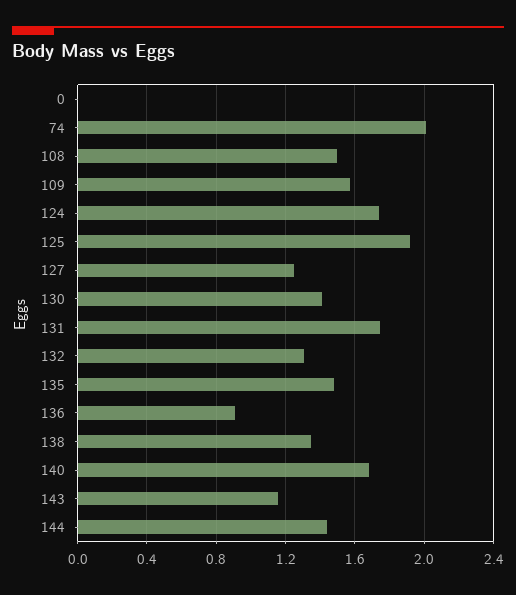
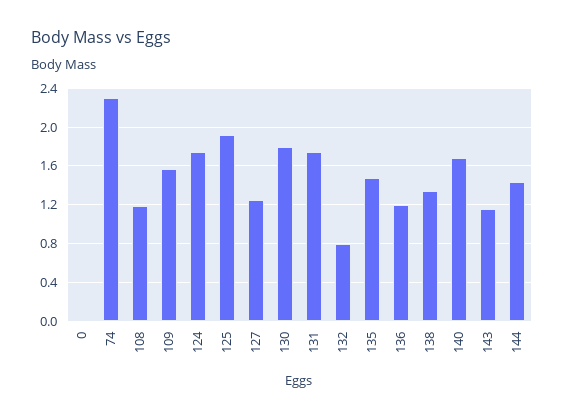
74: 2 -> 2.3
108: 1.5 -> 1.2
130: 1.4 -> 1.8
132: 1.3 -> 0.8
136: 0.9 -> 1.2

